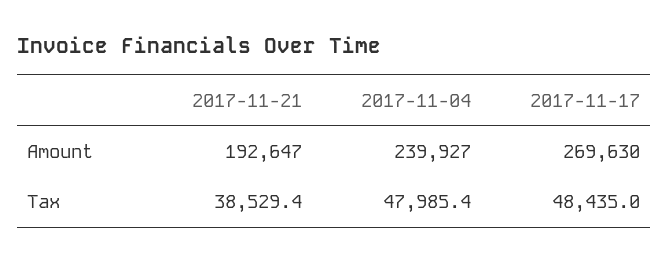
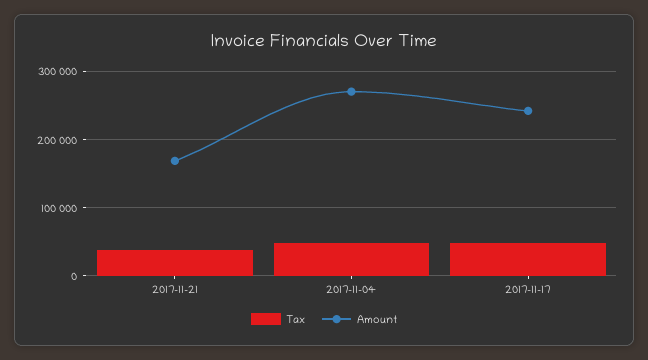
Amount, 2017-11-21: 192647 -> 170000
Amount, 2017-11-04: 239927 -> 270000
Amount, 2017-11-17: 269630 -> 240000

